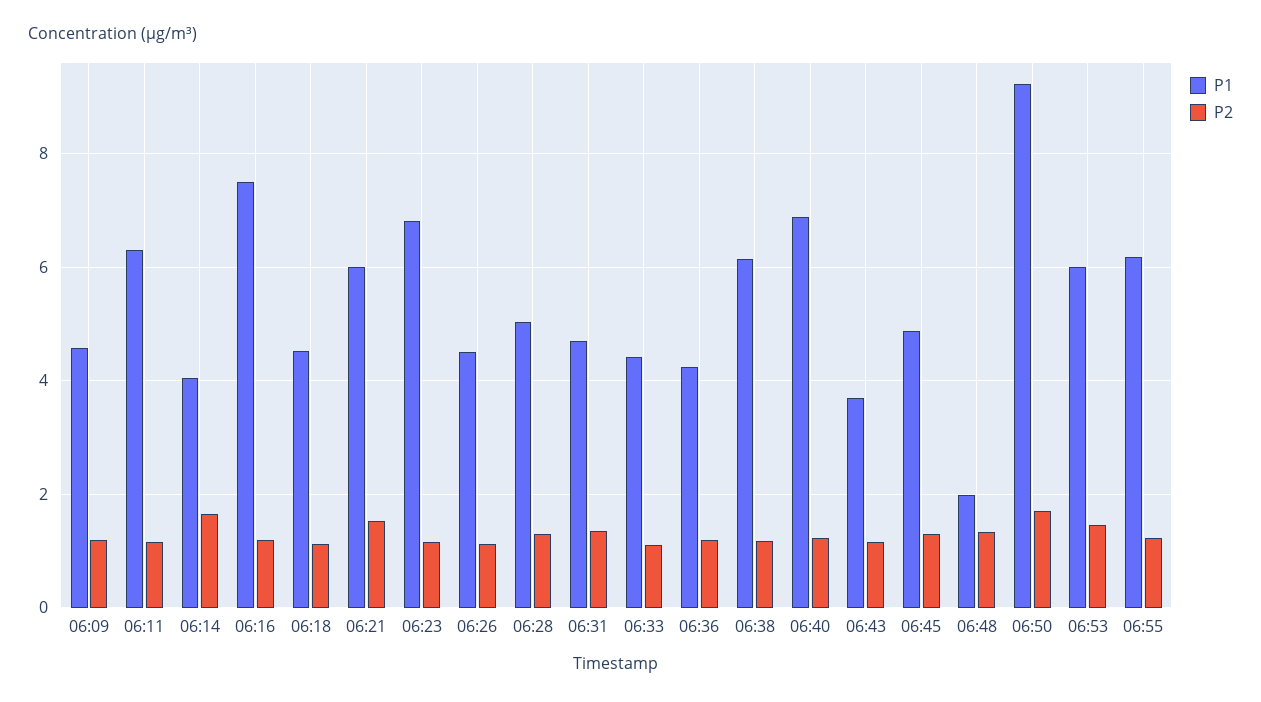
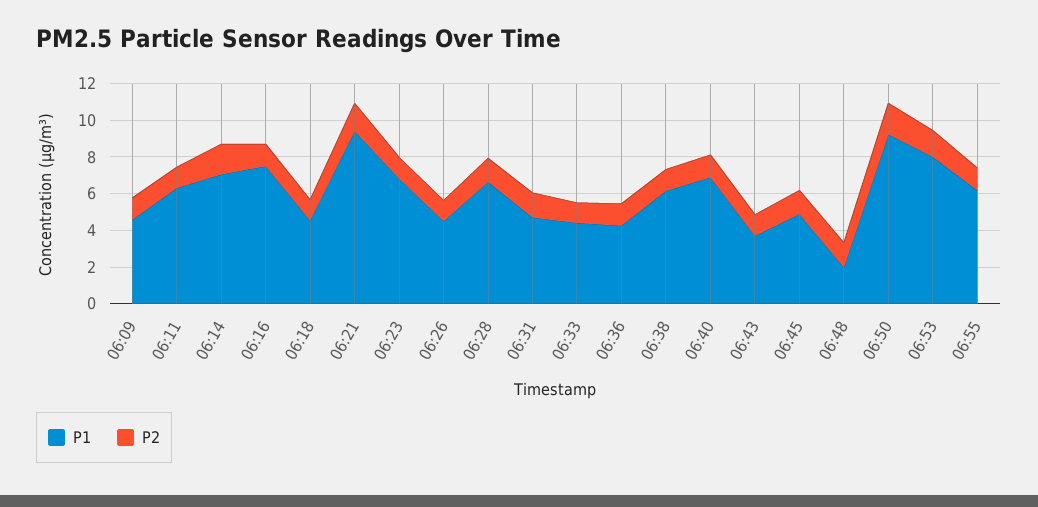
P1, 06:14: 4 -> 7
P1, 06:21: 6 -> 9.5
P1, 06:28: 5 -> 6.5
P1, 06:53: 6 -> 8

